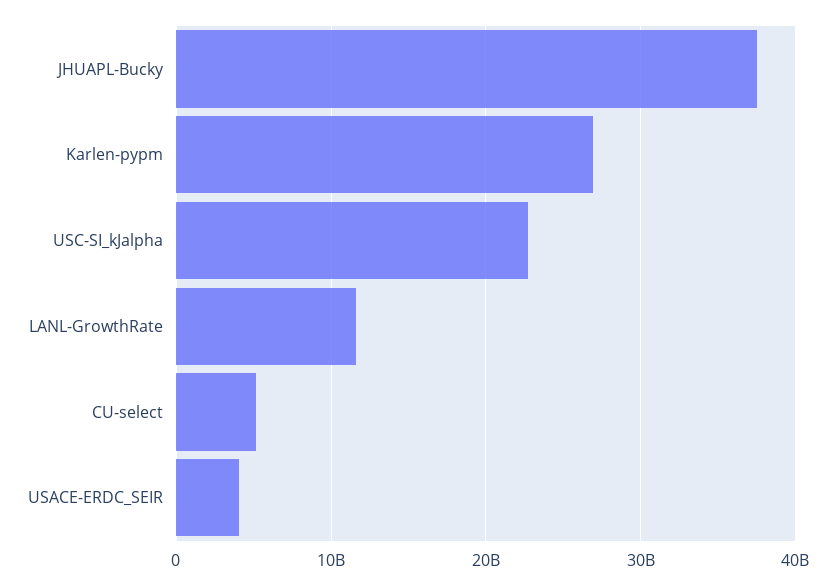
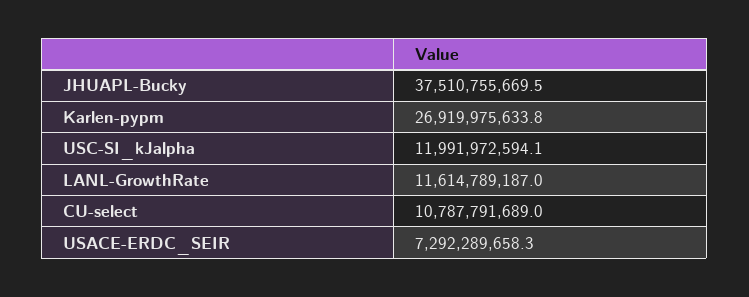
USC-SI_kJalpha: 23000000000 -> 11991972594.1
CU-select: 5000000000 -> 10787791689
USACE-ERDC_SEIR: 4000000000 -> 7292289658.3

